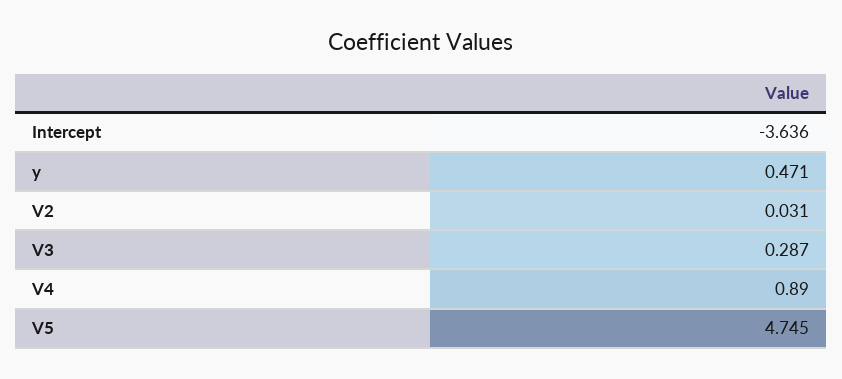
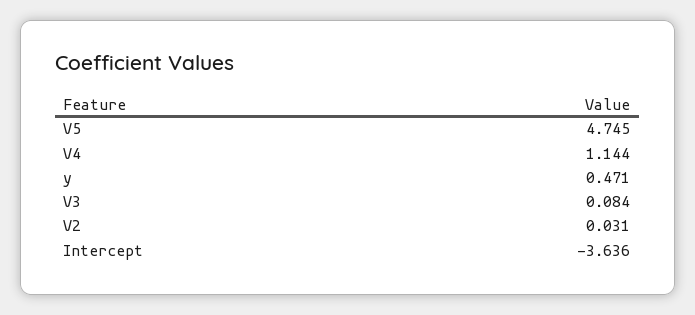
V3: 0.287 -> 0.084
V4: 0.89 -> 1.144

